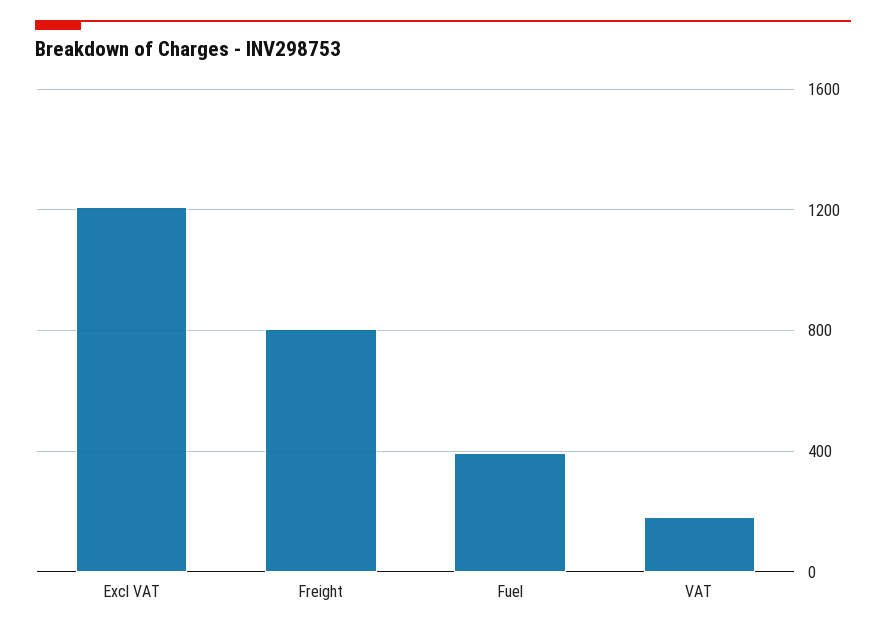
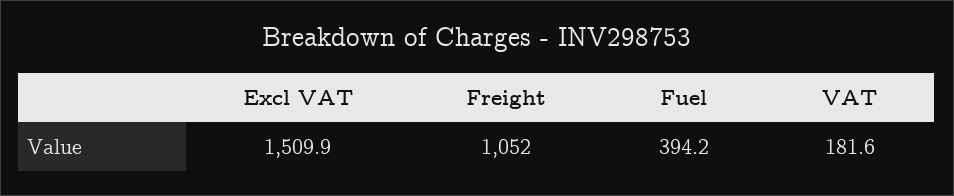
Excl VAT: 1200 -> 1509.9
Freight: 800 -> 1052

